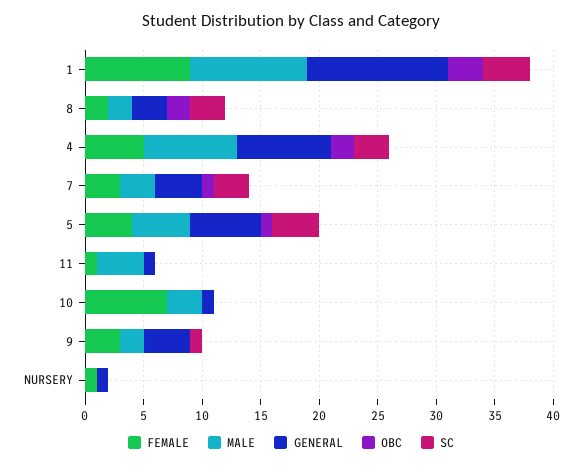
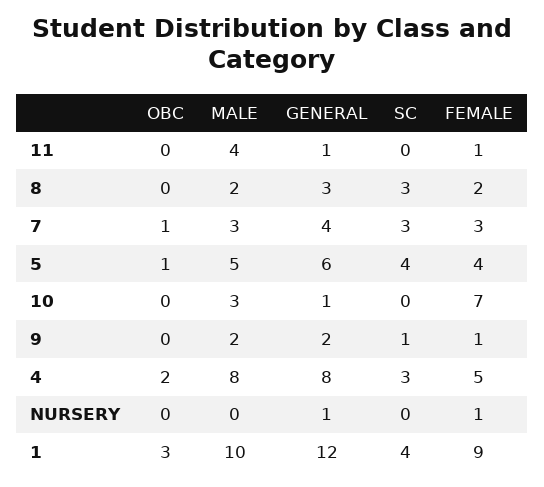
OBC, 8: 2 -> 0
FEMALE, 9: 3 -> 1
GENERAL, 9: 4 -> 2

